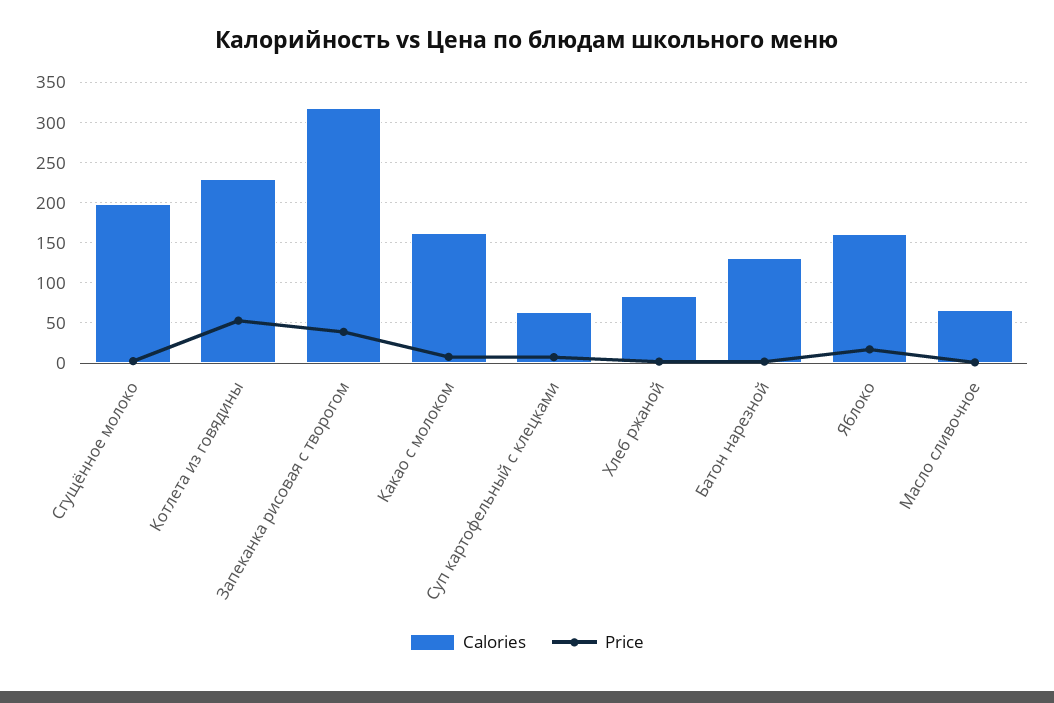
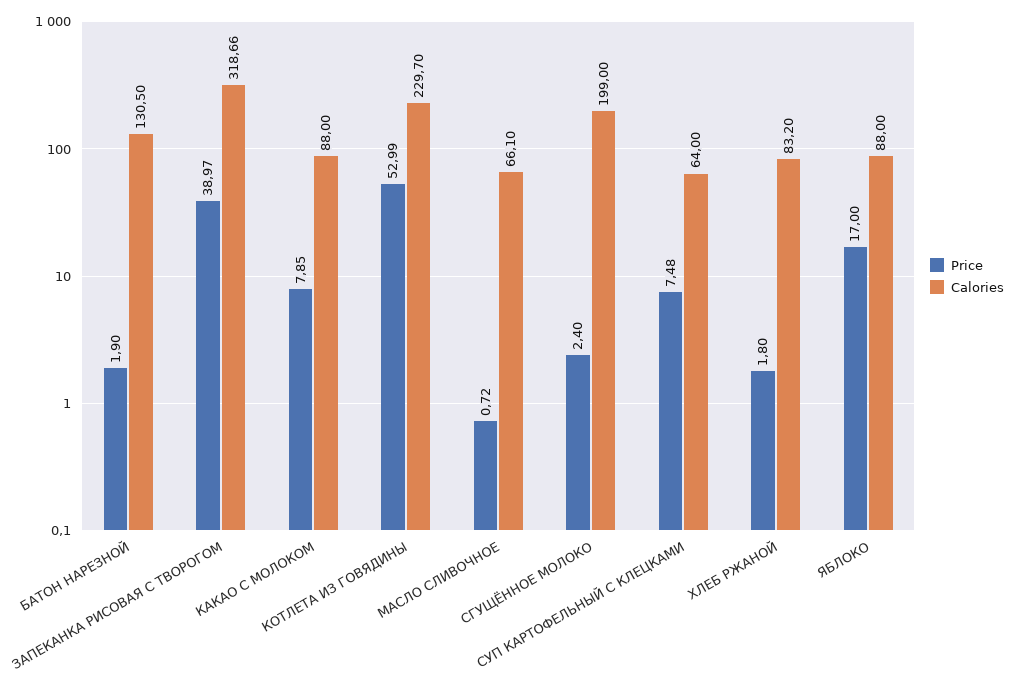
Calories, Какао с молоком: 160 -> 88
Calories, Яблоко: 160 -> 88

